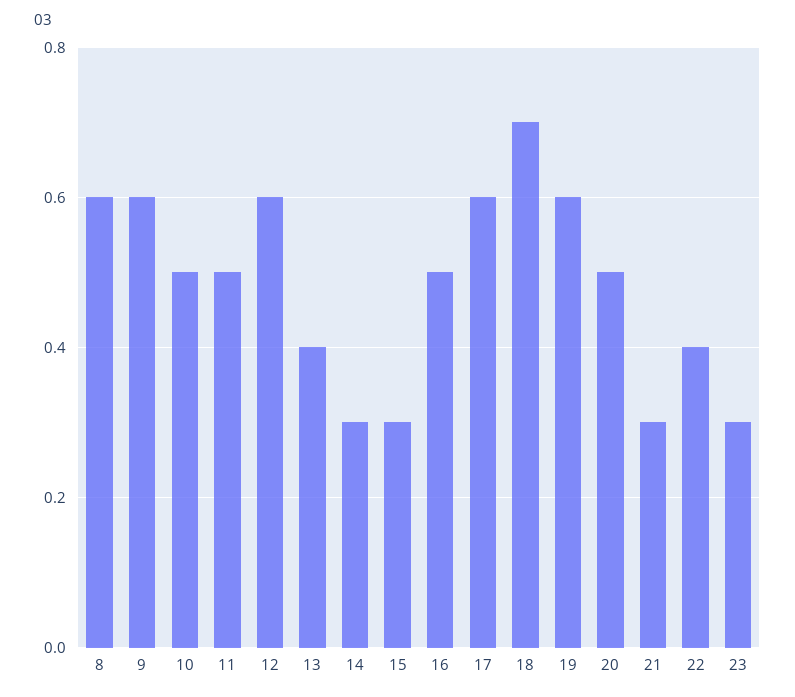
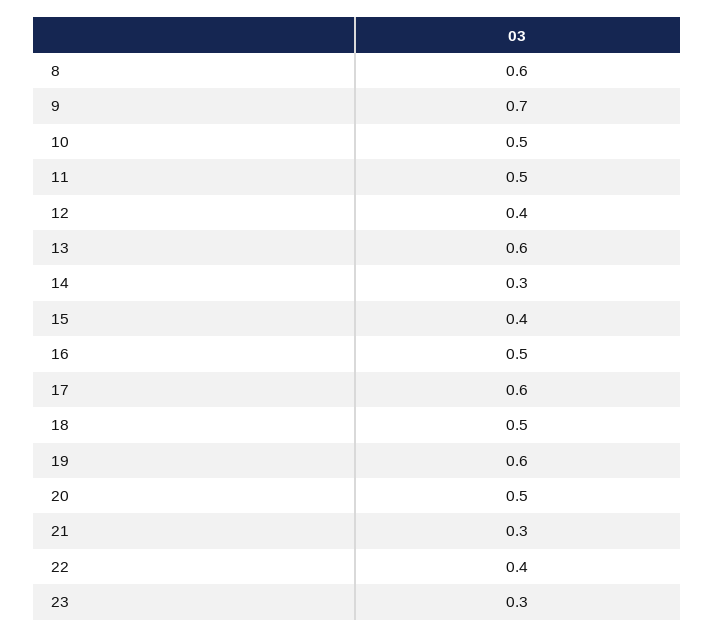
9: 0.6 -> 0.7
12: 0.6 -> 0.4
13: 0.4 -> 0.6
15: 0.3 -> 0.4
18: 0.7 -> 0.5

